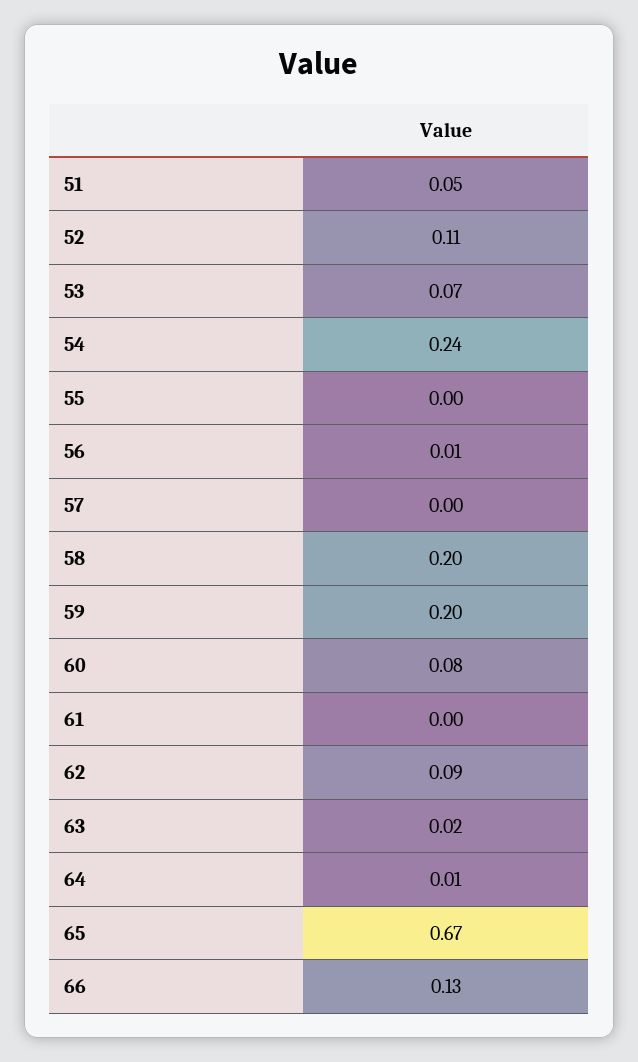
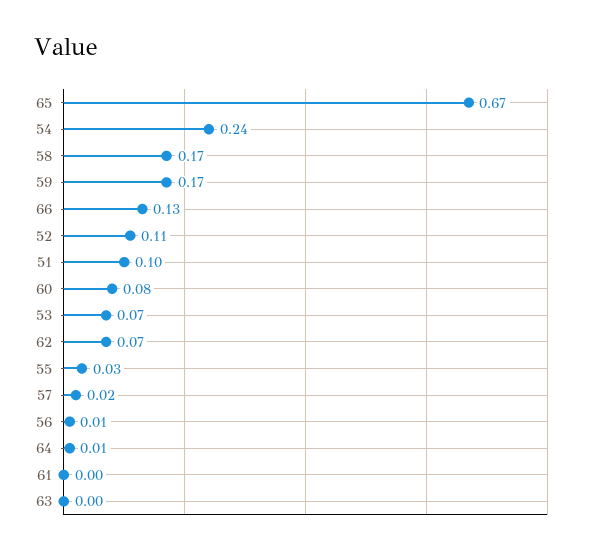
51: 0.05 -> 0.1
55: 0 -> 0.03
57: 0 -> 0.02
58: 0.2 -> 0.17
59: 0.2 -> 0.17
62: 0.09 -> 0.07
63: 0.02 -> 0

